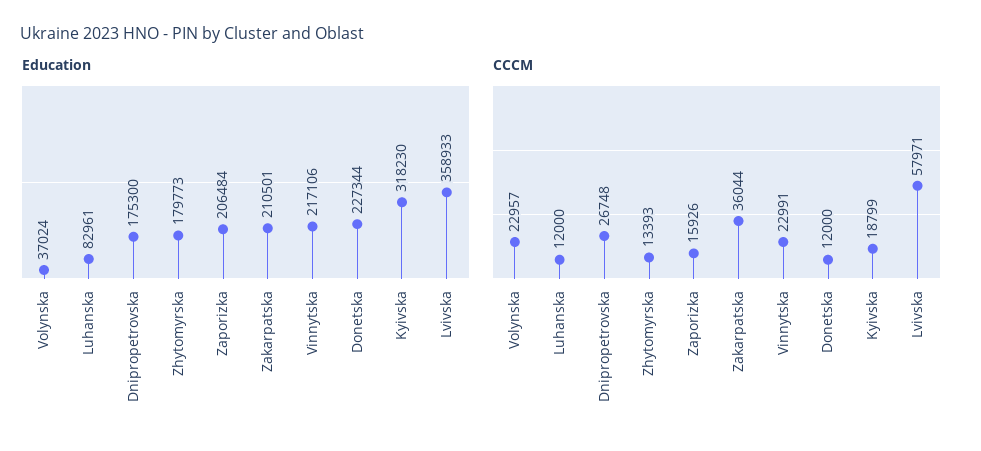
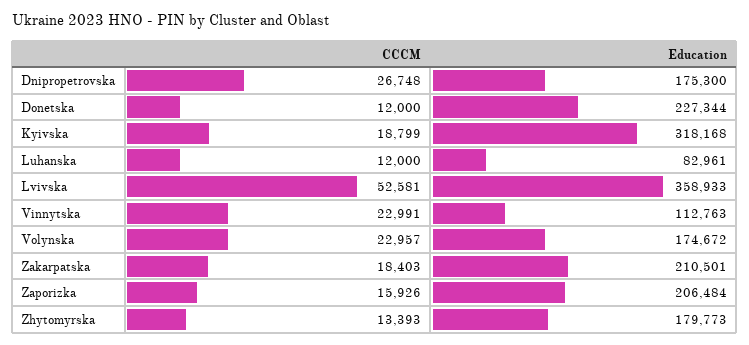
Education, Volynska: 37024 -> 174672
Education, Vinnytska: 217106 -> 112763
Education, Kyivska: 318230 -> 318168
CCCM, Zakarpatska: 36044 -> 18403
CCCM, Lvivska: 57971 -> 52581

